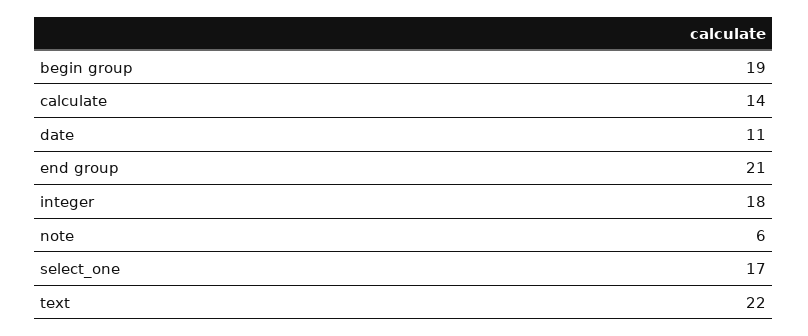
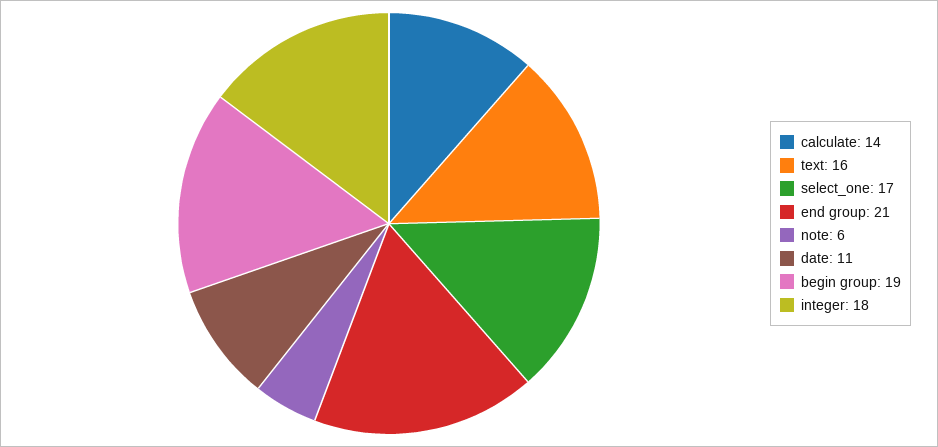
text: 22 -> 16

